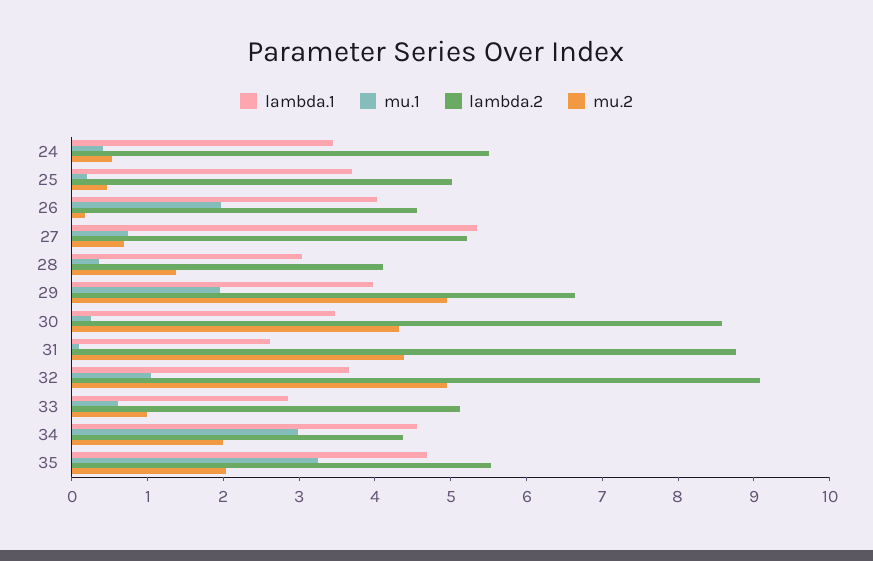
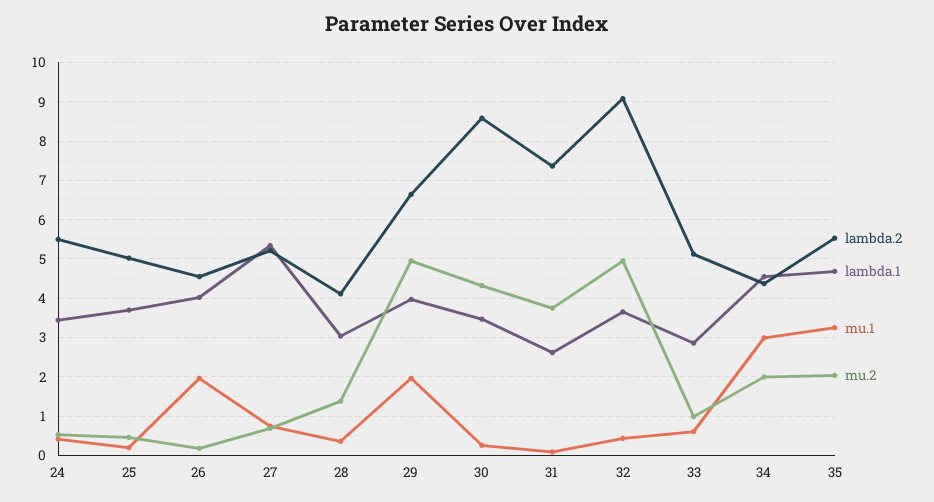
lambda.2, 31: 8.8 -> 7.4
mu.2, 31: 4.4 -> 3.8
mu.1, 32: 1 -> 0.4

